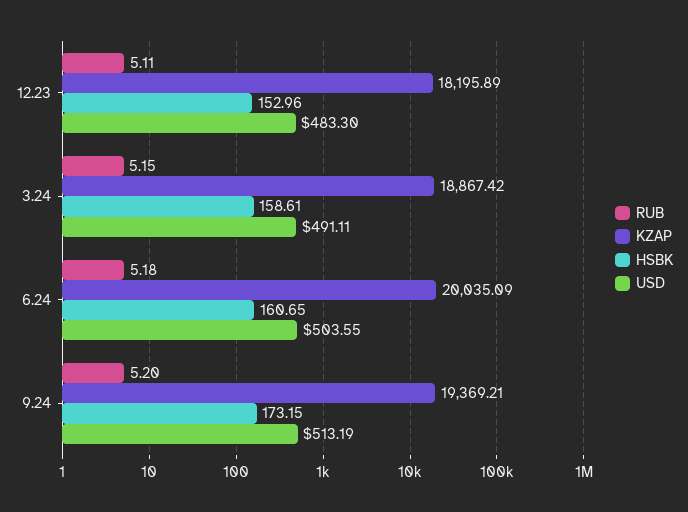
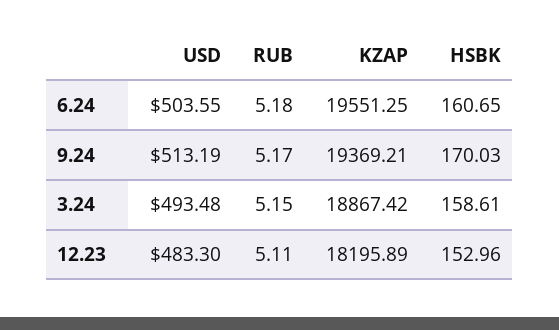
USD, 3.24: 491.11 -> 493.48
KZAP, 6.24: 20035.09 -> 19551.25
RUB, 9.24: 5.2 -> 5.17
HSBK, 9.24: 173.15 -> 170.03

